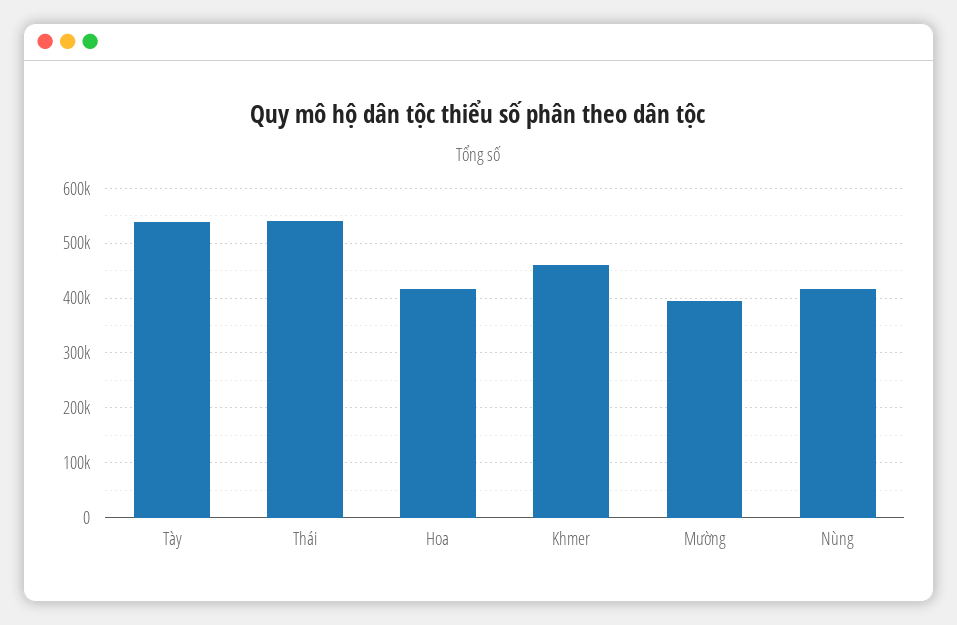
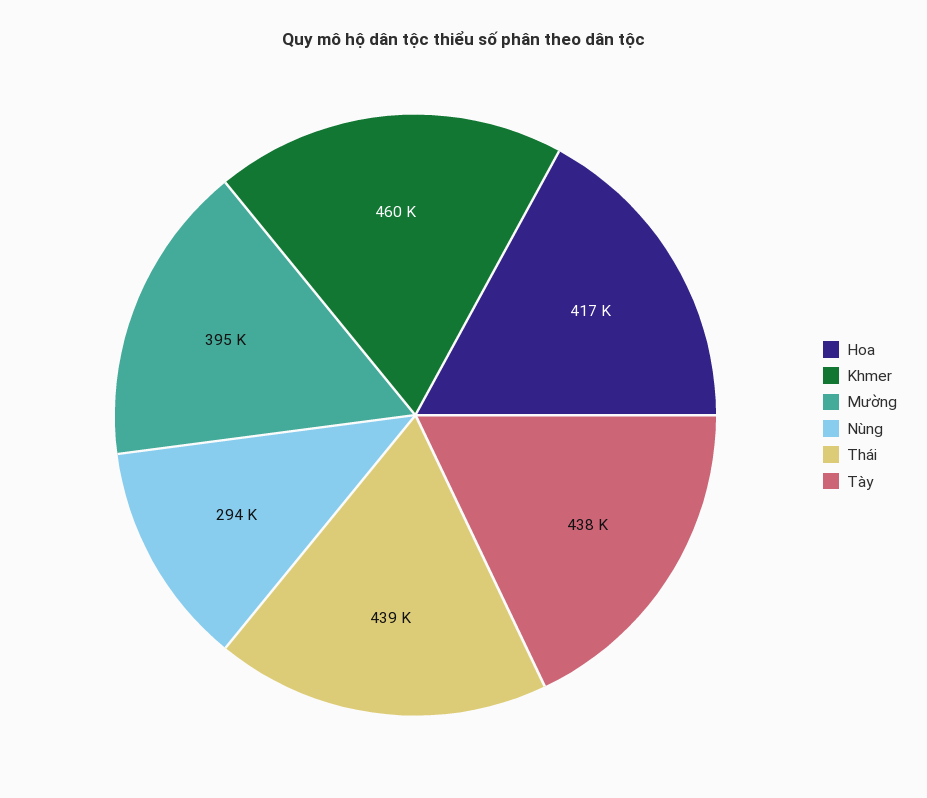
Tày: 540000 -> 438000
Thái: 540000 -> 439000
Nùng: 420000 -> 294000

